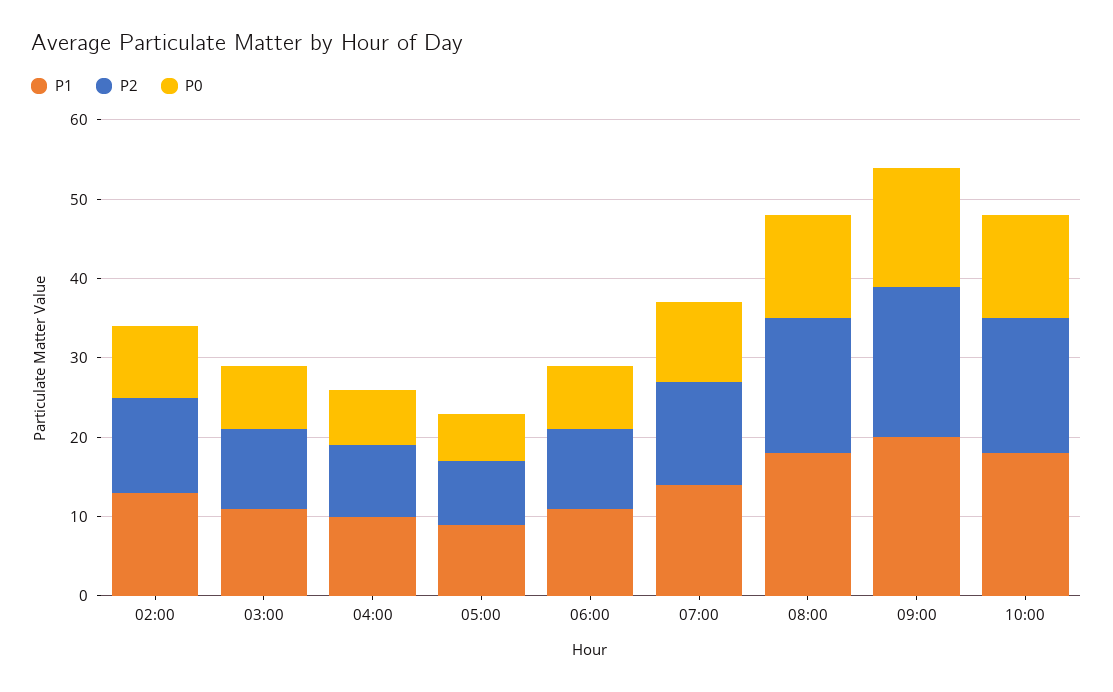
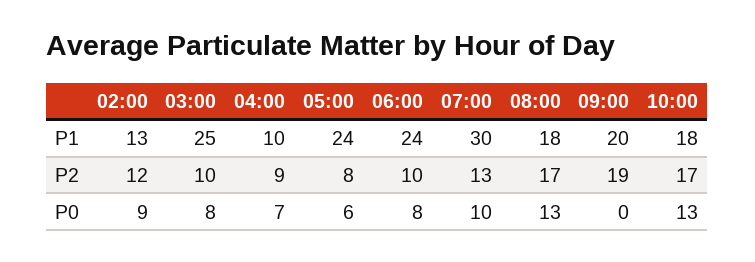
P1, 03:00: 10 -> 25
P1, 05:00: 10 -> 24
P1, 06:00: 10 -> 24
P1, 07:00: 15 -> 30
P0, 09:00: 15 -> 0

